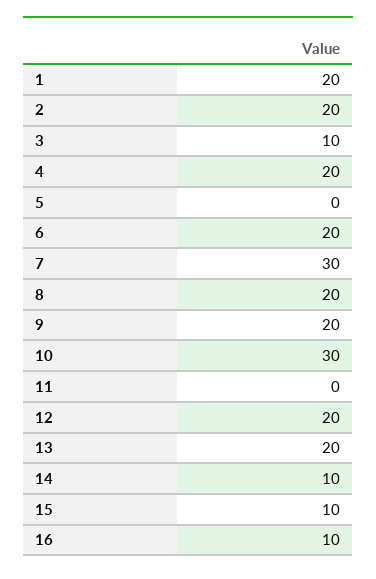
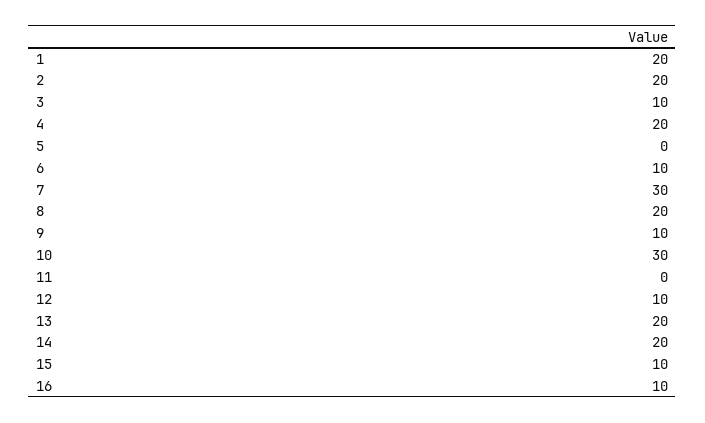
6: 20 -> 10
9: 20 -> 10
12: 20 -> 10
14: 10 -> 20

